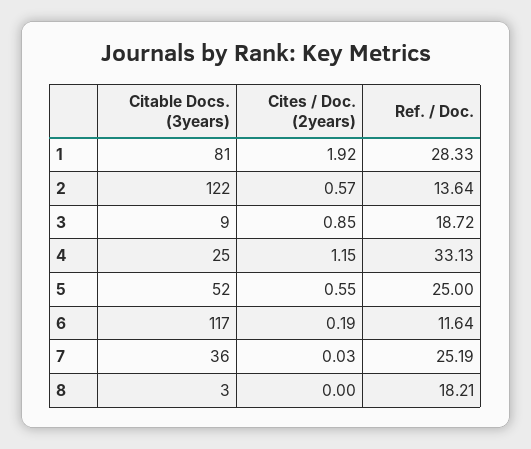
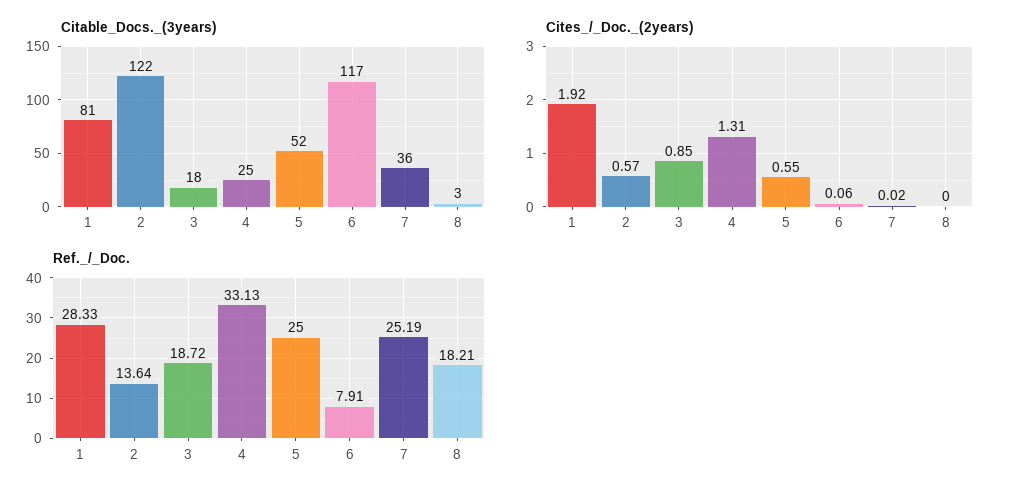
Citable Docs. (3years), 3: 9 -> 18
Cites / Doc. (2years), 4: 1.15 -> 1.31
Cites / Doc. (2years), 6: 0.19 -> 0.06
Ref. / Doc., 6: 11.64 -> 7.91
Cites / Doc. (2years), 7: 0.03 -> 0.02

